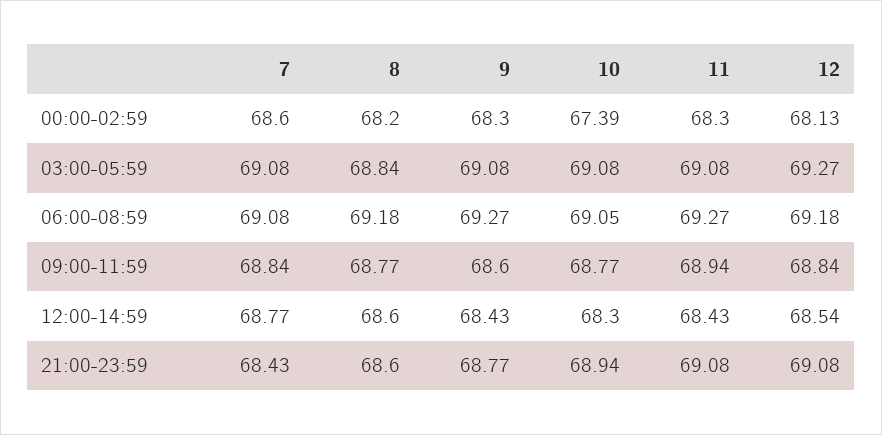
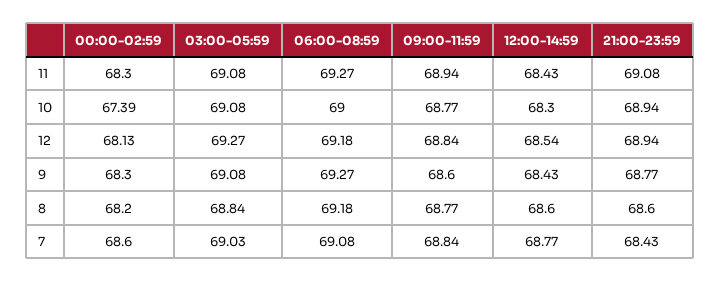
7, 03:00-05:59: 69.08 -> 69.03
10, 06:00-08:59: 69.05 -> 69
12, 21:00-23:59: 69.08 -> 68.94

